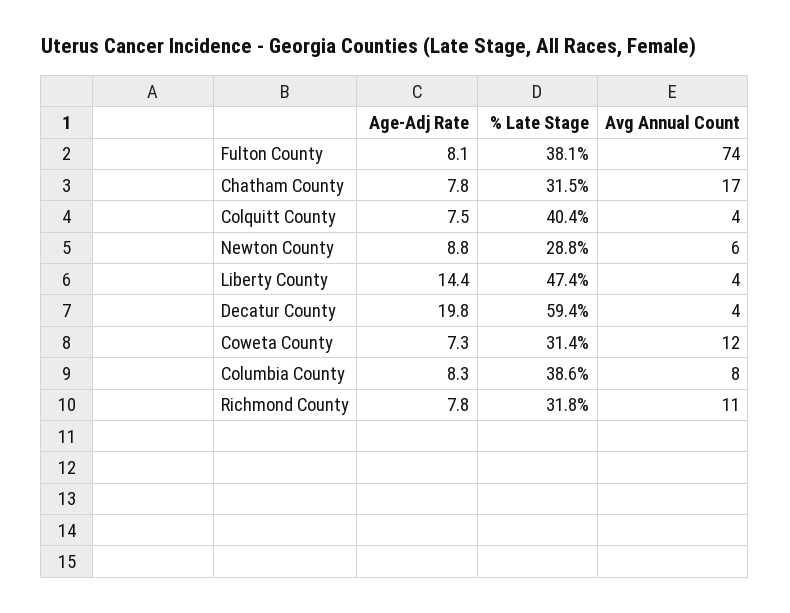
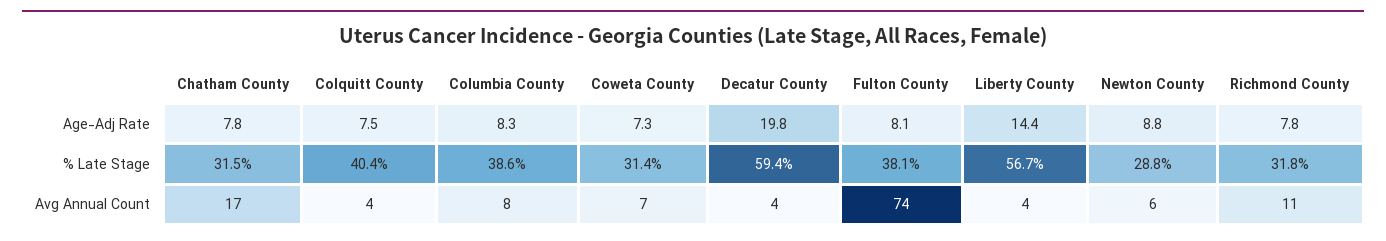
% Late Stage, Liberty County: 47.4 -> 56.7
Avg Annual Count, Coweta County: 12 -> 7

